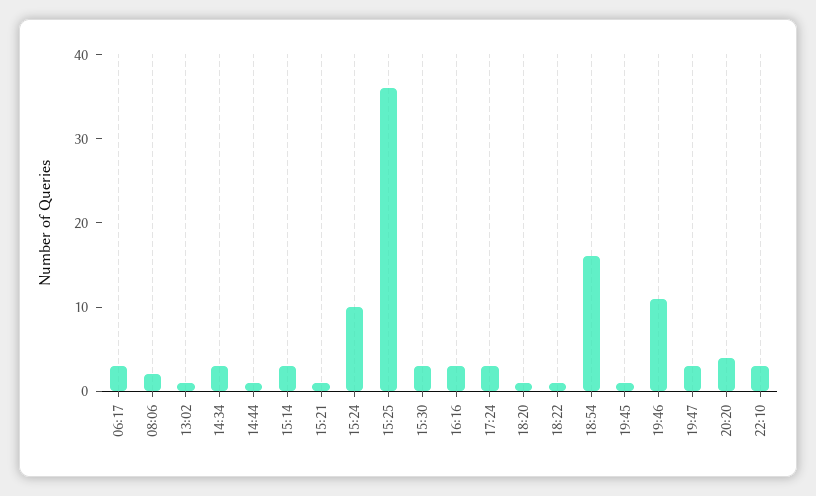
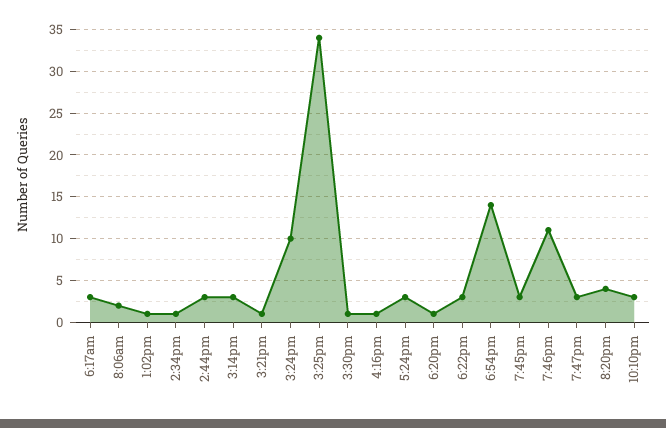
14:34: 3 -> 1
14:44: 1 -> 3
15:25: 36 -> 34
15:30: 3 -> 1
16:16: 3 -> 1
18:22: 1 -> 3
18:54: 16 -> 14
19:45: 1 -> 3

